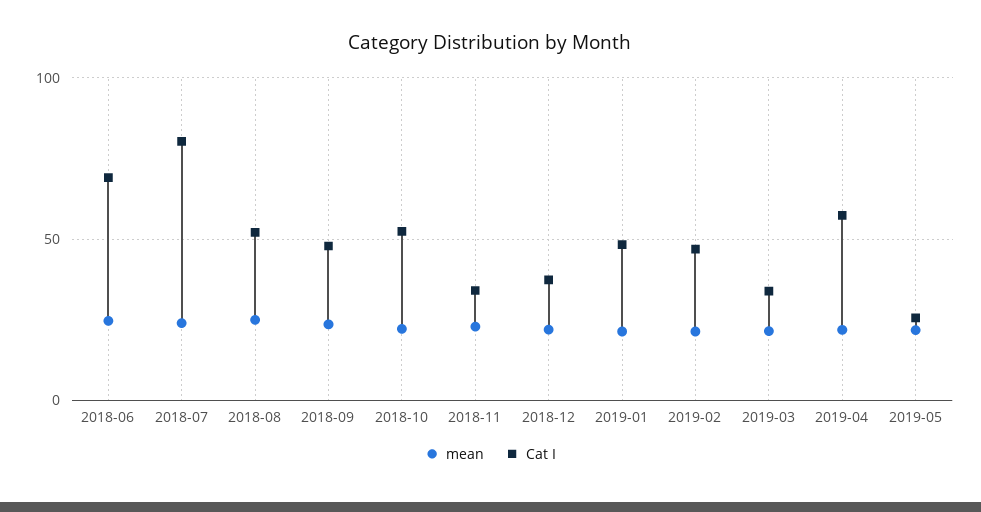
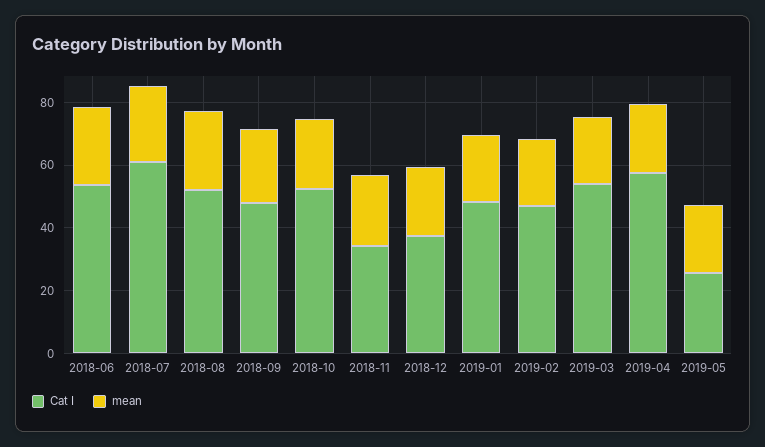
Cat I, 2018-06: 70 -> 55
Cat I, 2018-07: 80 -> 60
Cat I, 2019-03: 35 -> 55

